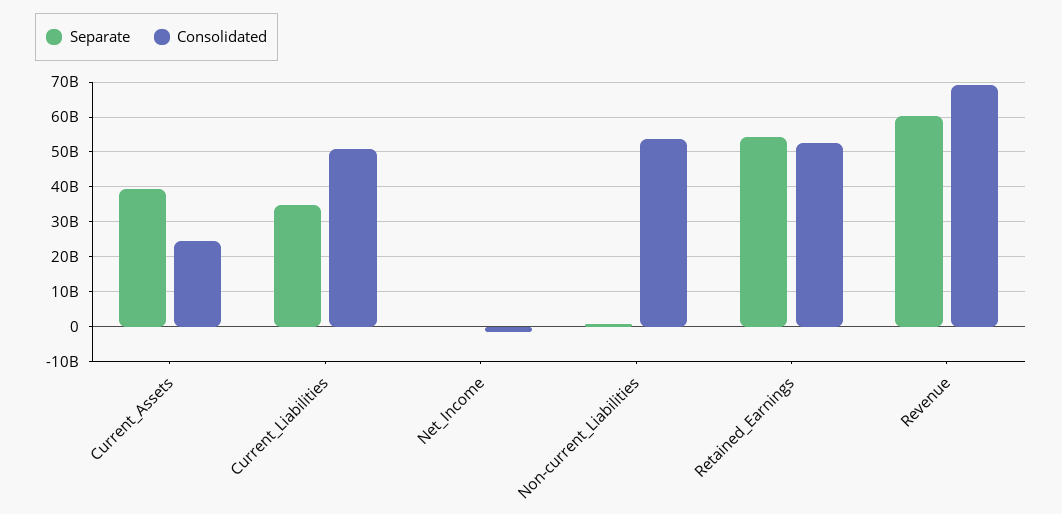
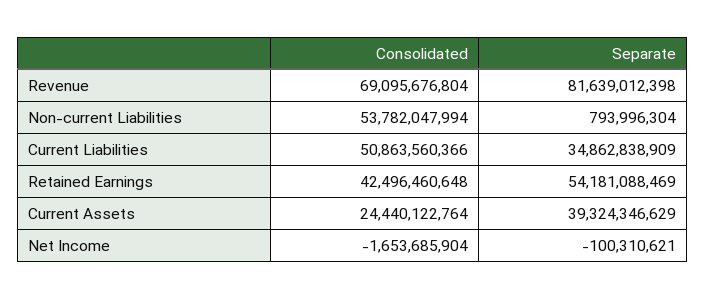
Consolidated, Retained_Earnings: 52000000000 -> 42496460648
Separate, Revenue: 60000000000 -> 81639012398

